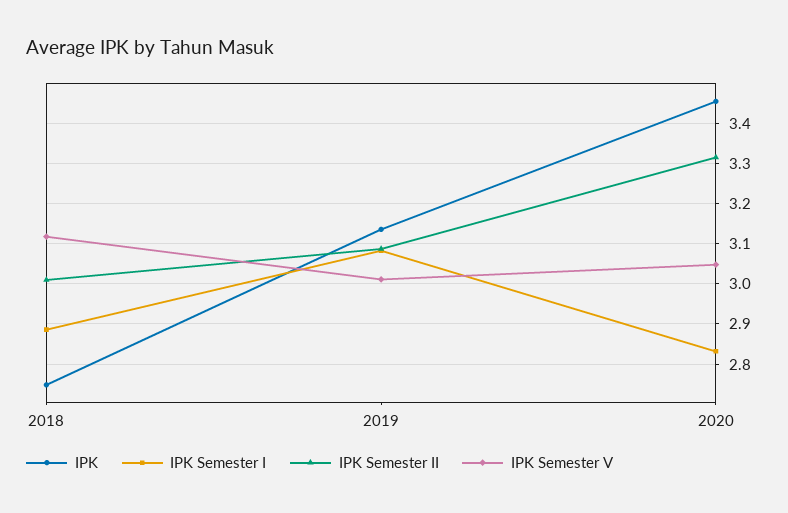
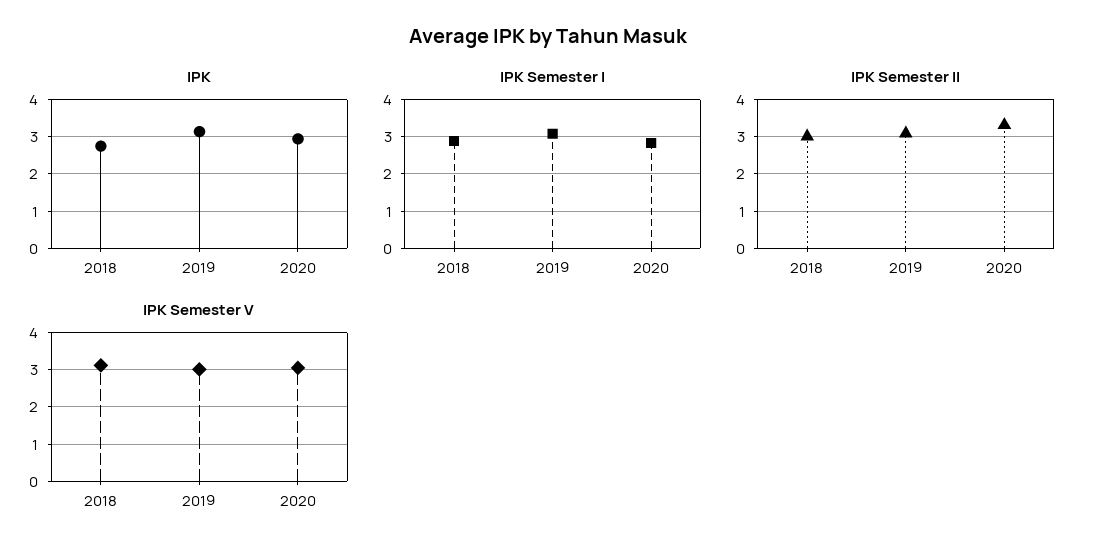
IPK, 2020: 3.46 -> 3

